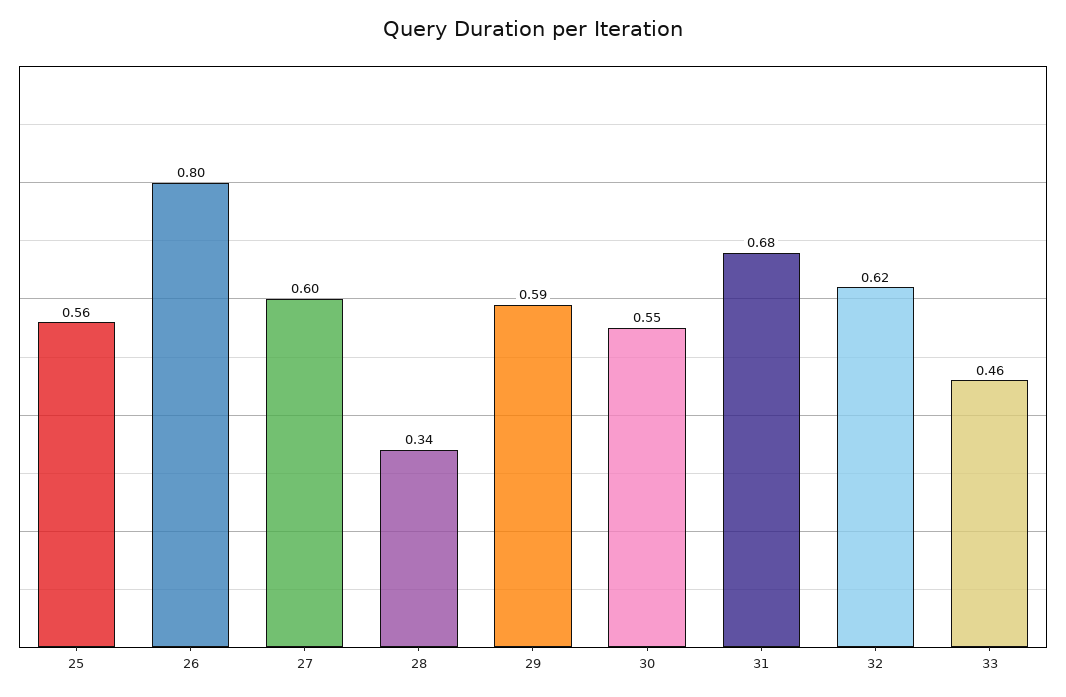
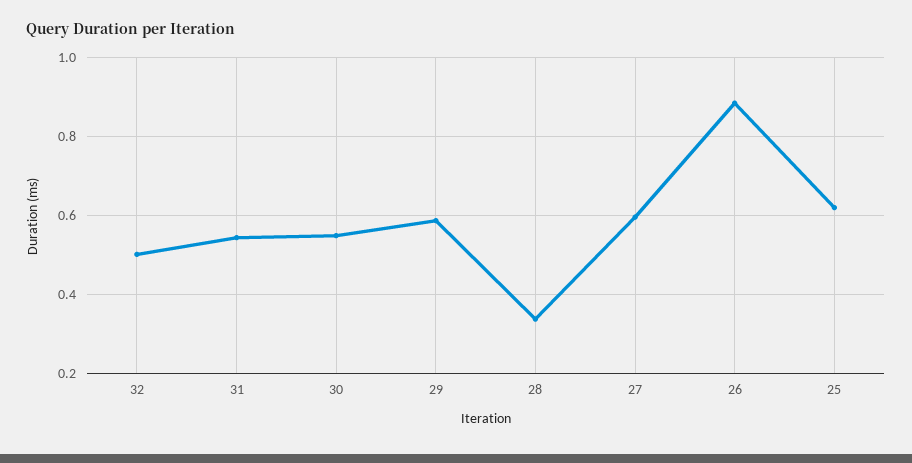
25: 0.56 -> 0.62
26: 0.8 -> 0.88
31: 0.68 -> 0.54
32: 0.62 -> 0.5
33: 0.46 -> none

